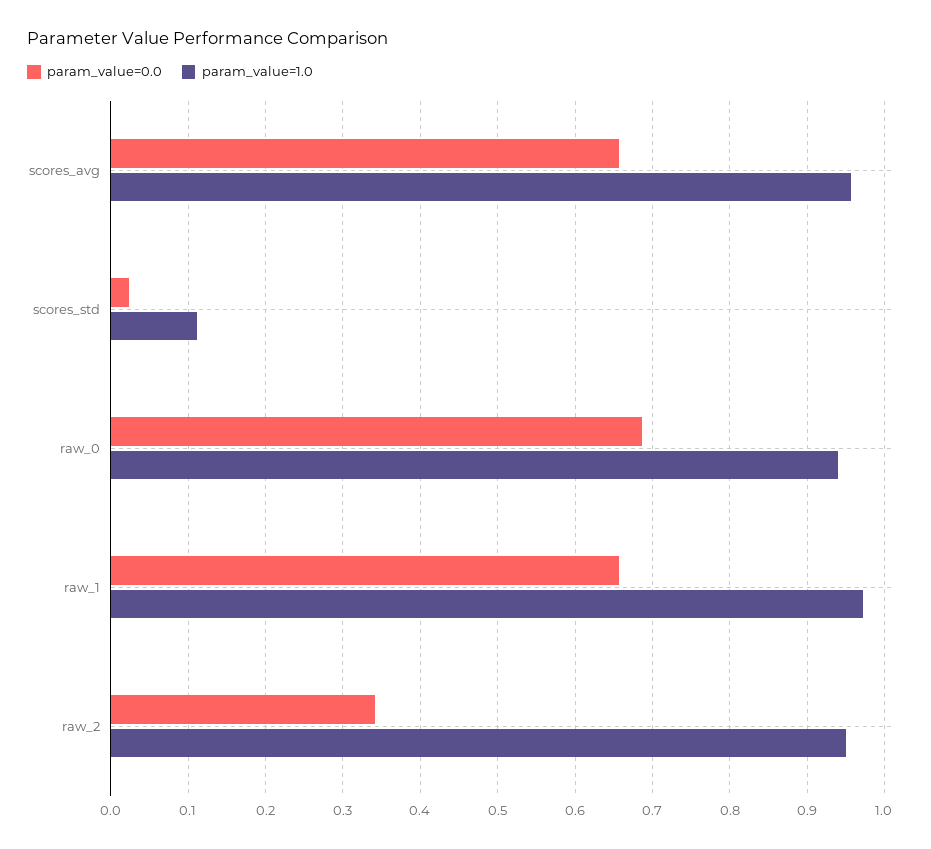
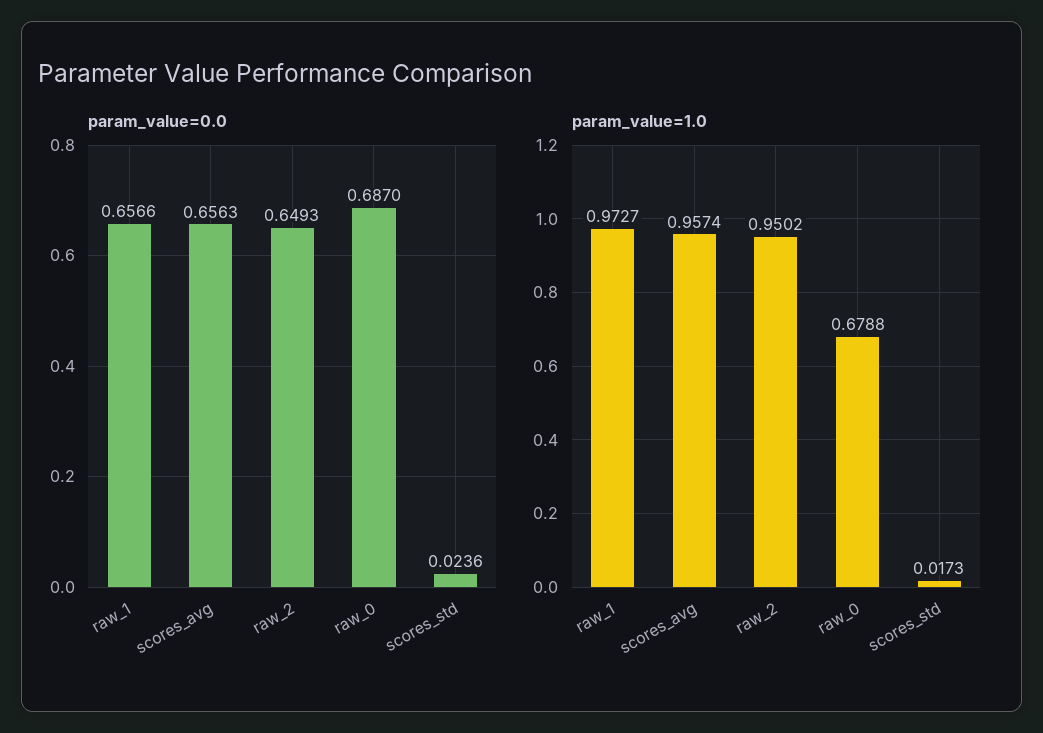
param_value=1.0, scores_std: 0.11 -> 0.0173
param_value=1.0, raw_0: 0.94 -> 0.6788
param_value=0.0, raw_2: 0.34 -> 0.6493

